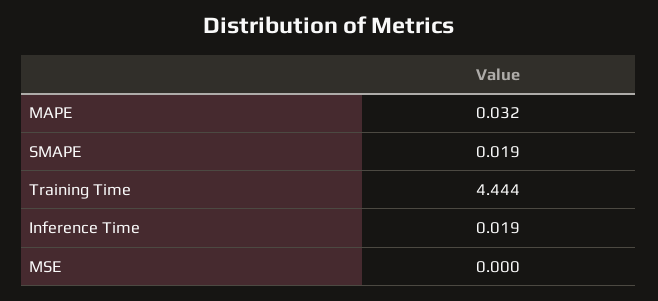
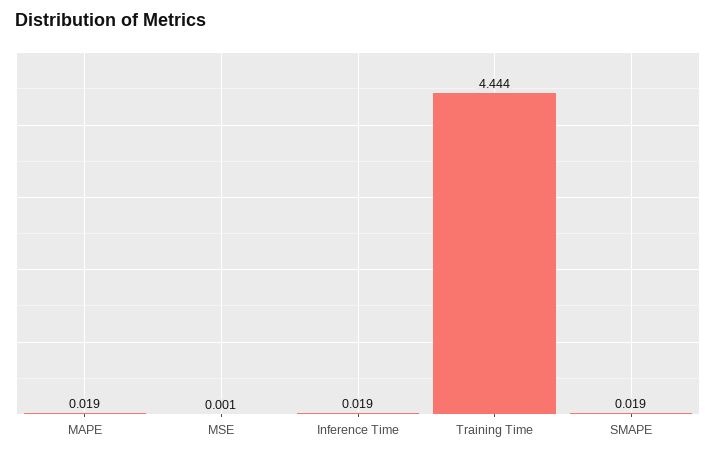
MAPE: 0.032 -> 0.019
MSE: 0 -> 0.001

